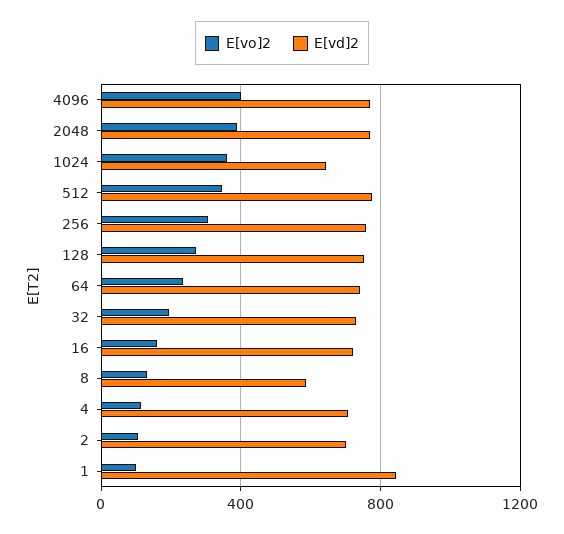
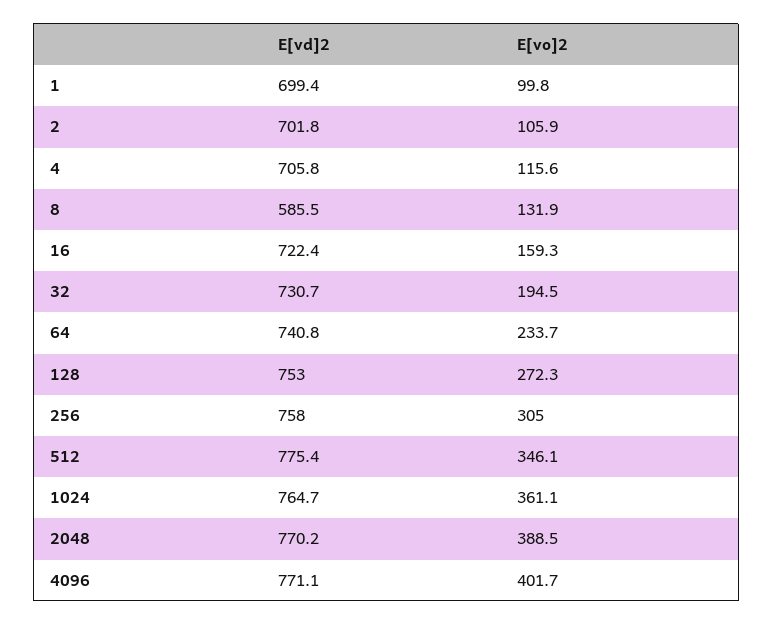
E[vd]2, 1024: 650 -> 764.7
E[vd]2, 1: 850 -> 699.4

